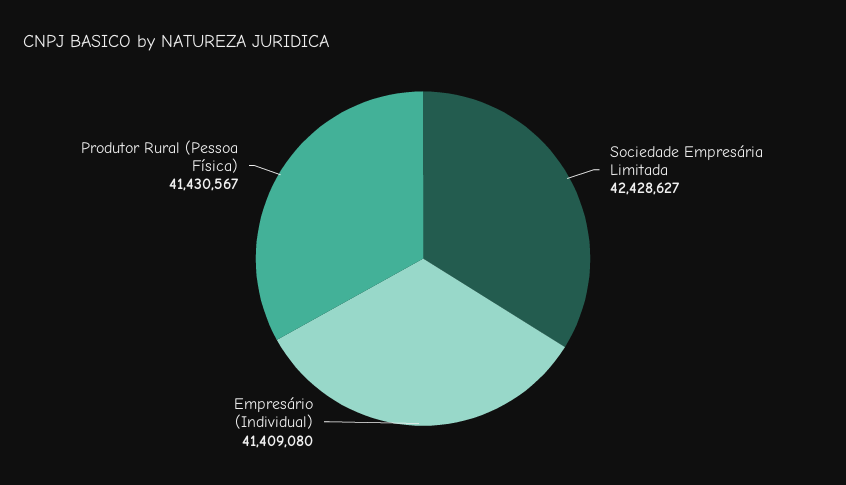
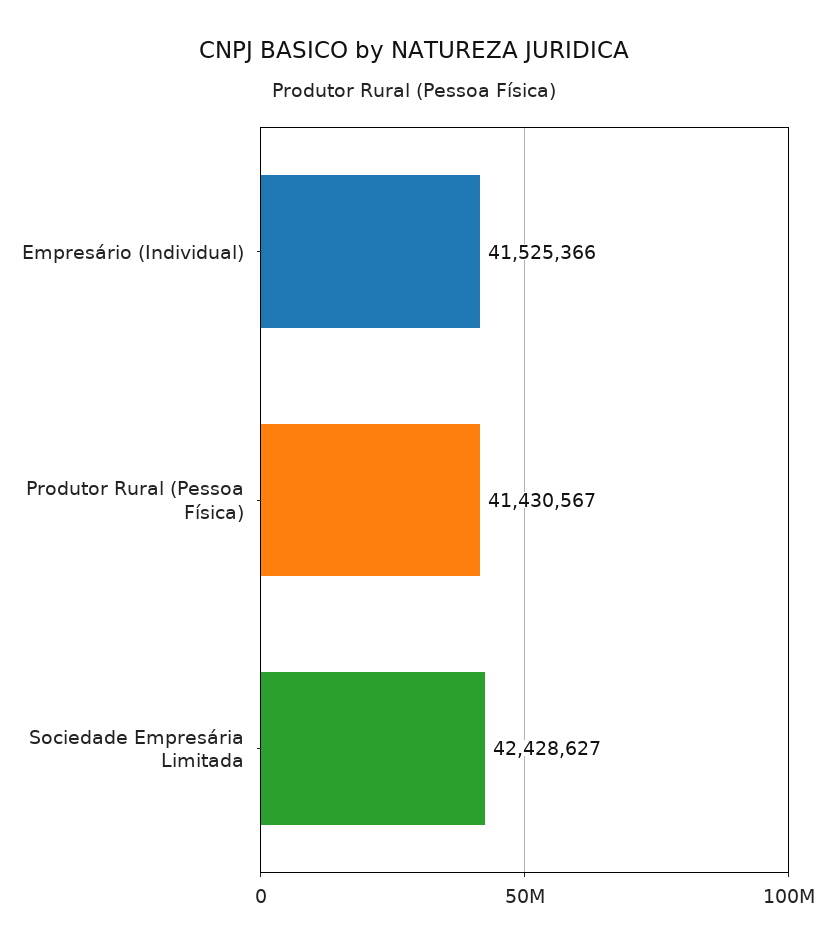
Empresário (Individual): 41409080 -> 41525366

